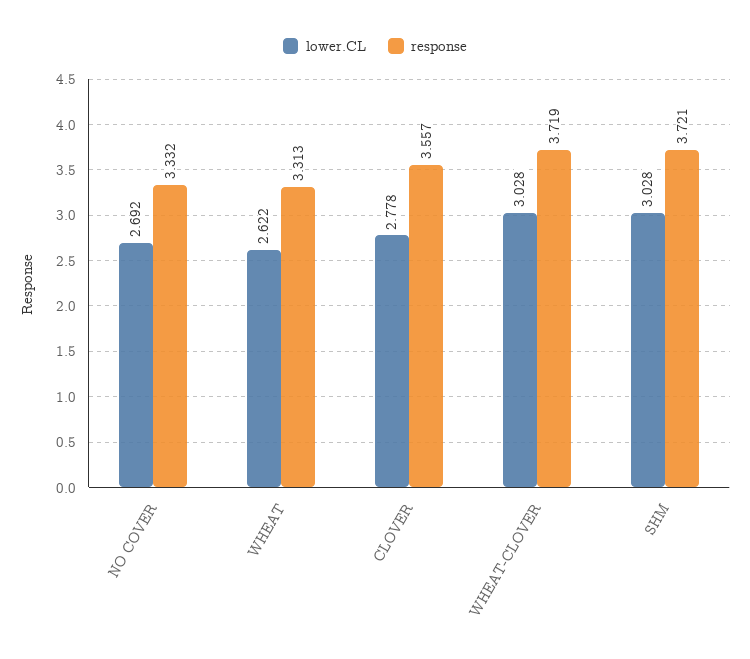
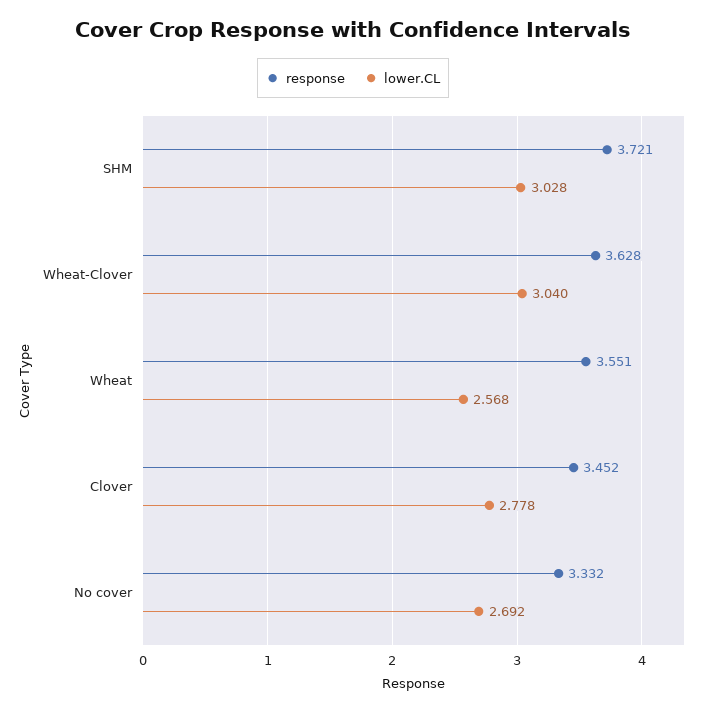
lower.CL, WHEAT: 2.622 -> 2.568
response, WHEAT: 3.313 -> 3.551
response, CLOVER: 3.557 -> 3.452
lower.CL, WHEAT-CLOVER: 3.028 -> 3.04
response, WHEAT-CLOVER: 3.719 -> 3.628

